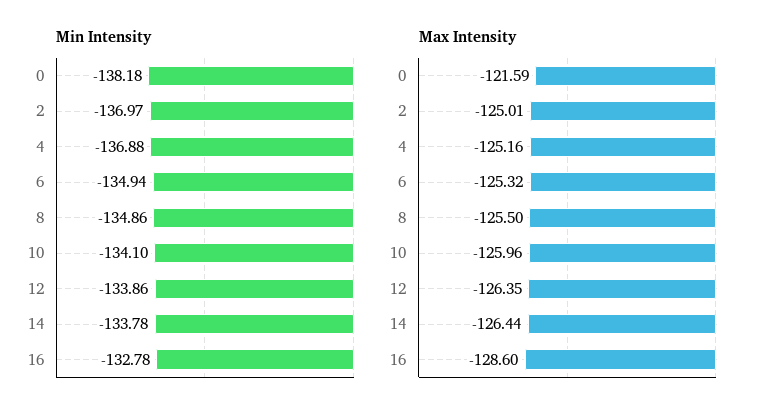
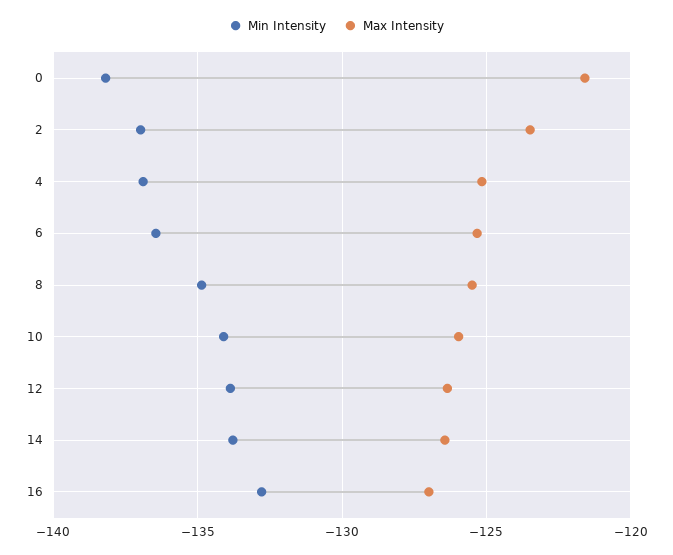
Min Intensity, 6: -134.94 -> -136.5
Max Intensity, 2: -125.01 -> -123.5
Max Intensity, 16: -128.6 -> -127

